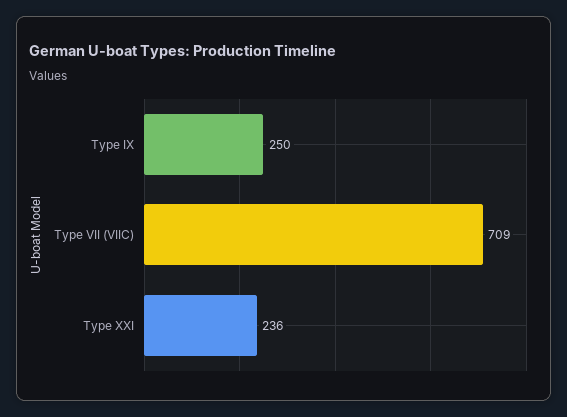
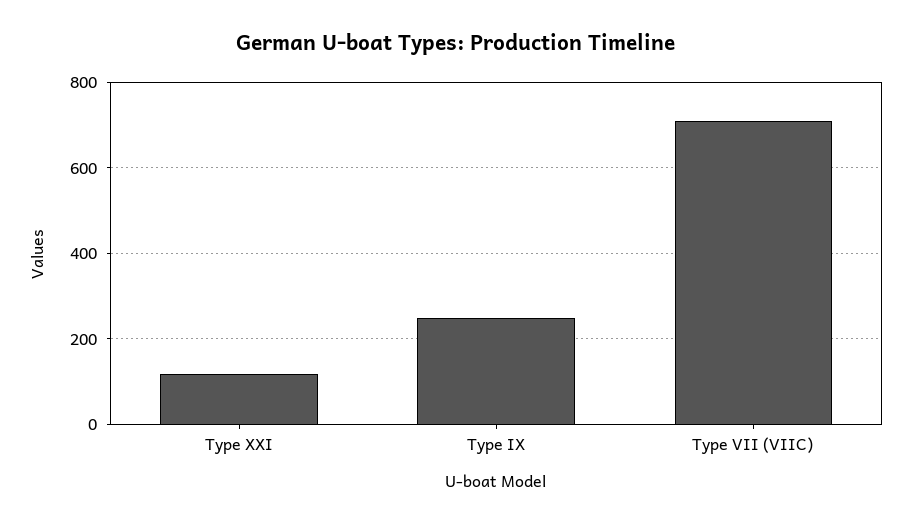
Type XXI: 236 -> 120

